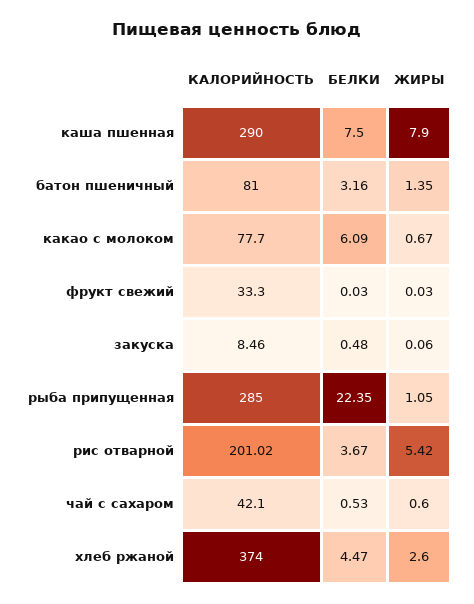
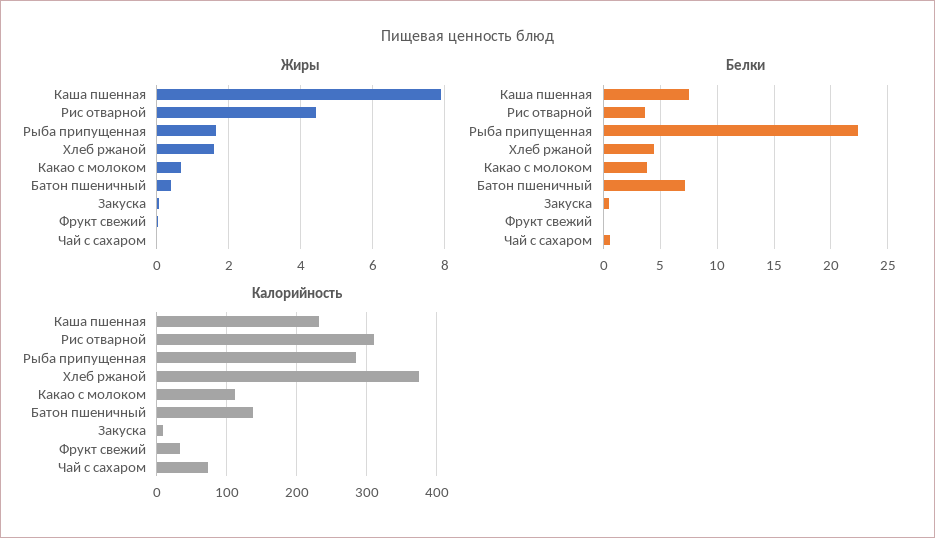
КАЛОРИЙНОСТЬ, каша пшенная: 290 -> 230
КАЛОРИЙНОСТЬ, батон пшеничный: 81 -> 140
БЕЛКИ, батон пшеничный: 3.16 -> 7
ЖИРЫ, батон пшеничный: 1.35 -> 0.4
КАЛОРИЙНОСТЬ, какао с молоком: 77.7 -> 110
БЕЛКИ, какао с молоком: 6.09 -> 4
ЖИРЫ, рыба припущенная: 1.05 -> 1.6
КАЛОРИЙНОСТЬ, рис отварной: 201.02 -> 310
ЖИРЫ, рис отварной: 5.42 -> 4.4
КАЛОРИЙНОСТЬ, чай с сахаром: 42.1 -> 70
ЖИРЫ, чай с сахаром: 0.6 -> 0
ЖИРЫ, хлеб ржаной: 2.6 -> 1.6

